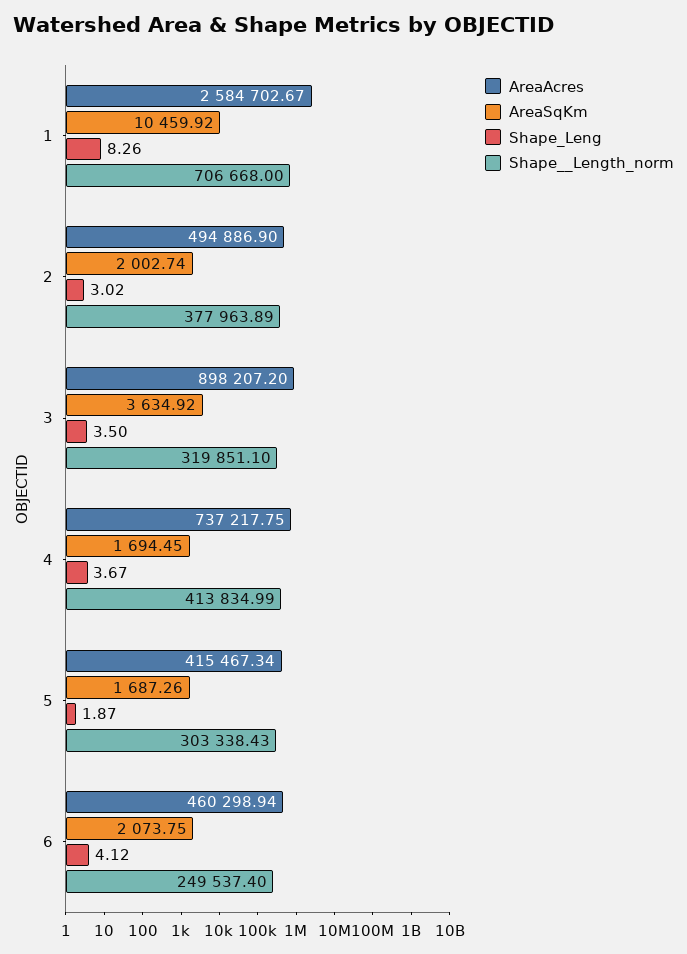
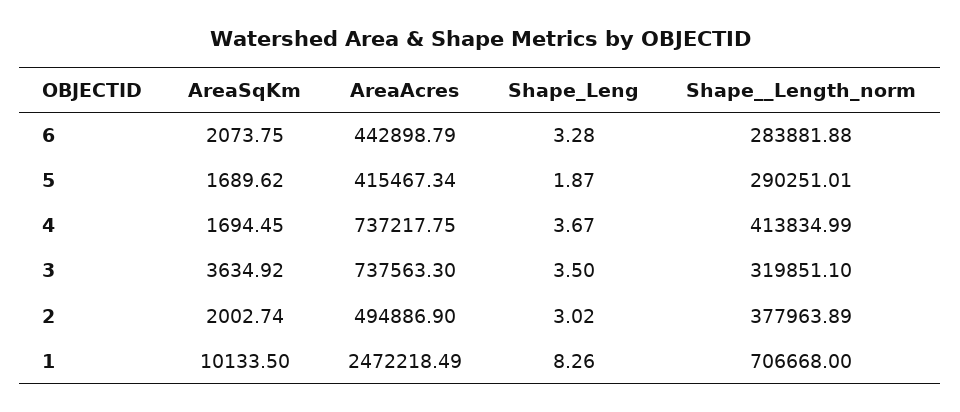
AreaAcres, 1: 2584702.67 -> 2472218.49
AreaSqKm, 1: 10459.92 -> 10133.5
AreaAcres, 3: 898207.2 -> 737563.3
AreaSqKm, 5: 1687.26 -> 1689.62
Shape__Length_norm, 5: 303338.43 -> 290251.01
AreaAcres, 6: 460298.94 -> 442898.79
Shape_Leng, 6: 4.12 -> 3.28
Shape__Length_norm, 6: 249537.4 -> 283881.88

